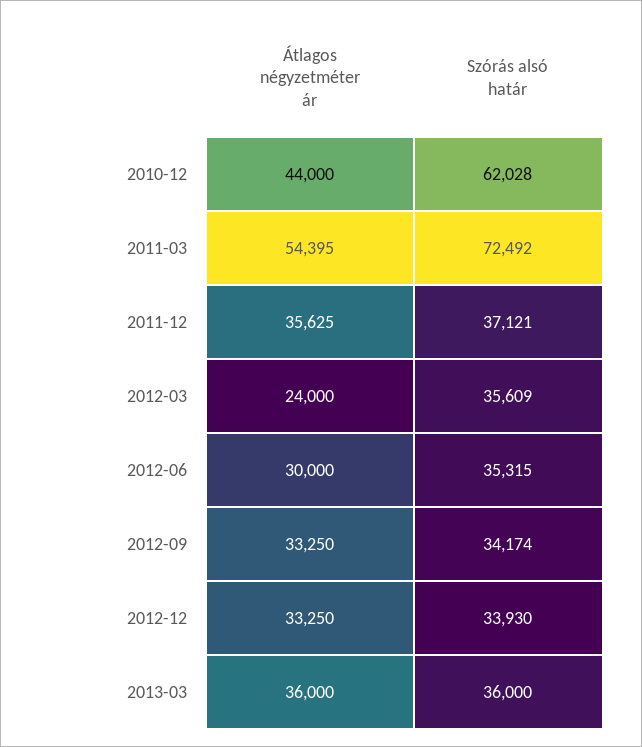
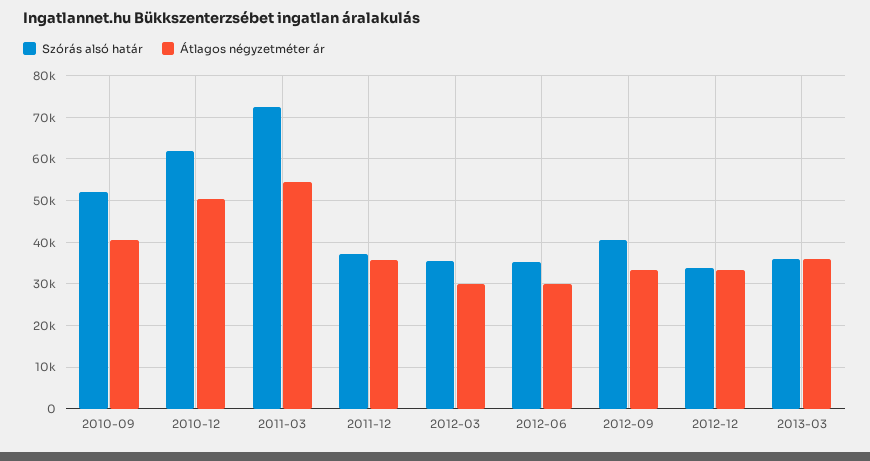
Átlagos négyzetméter ár, 2010-12: 44000 -> 50000
Átlagos négyzetméter ár, 2012-03: 24000 -> 30000
Szórás alsó határ, 2012-09: 34174 -> 40000
Szórás alsó határ, 2010-09: none -> 52000
Átlagos négyzetméter ár, 2010-09: none -> 40000

